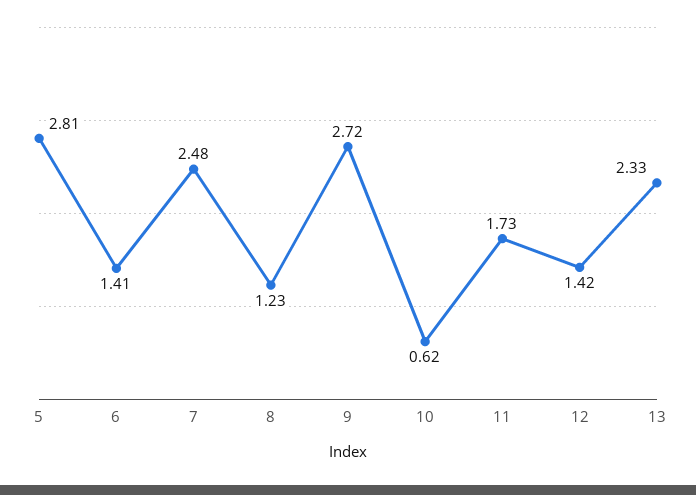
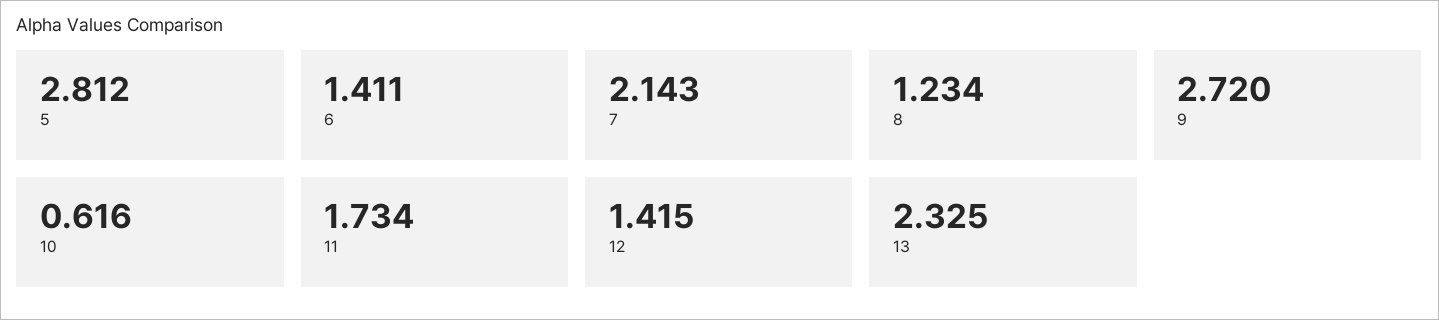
7: 2.48 -> 2.143

